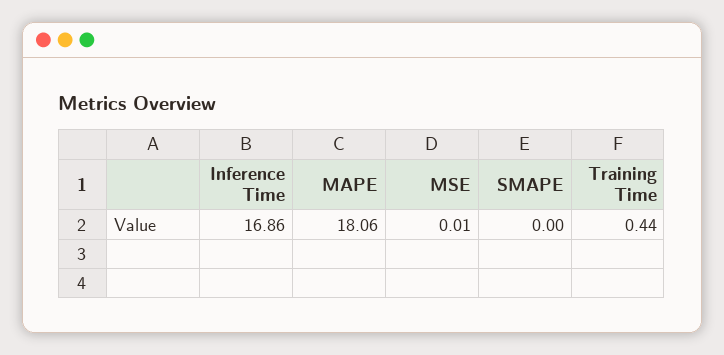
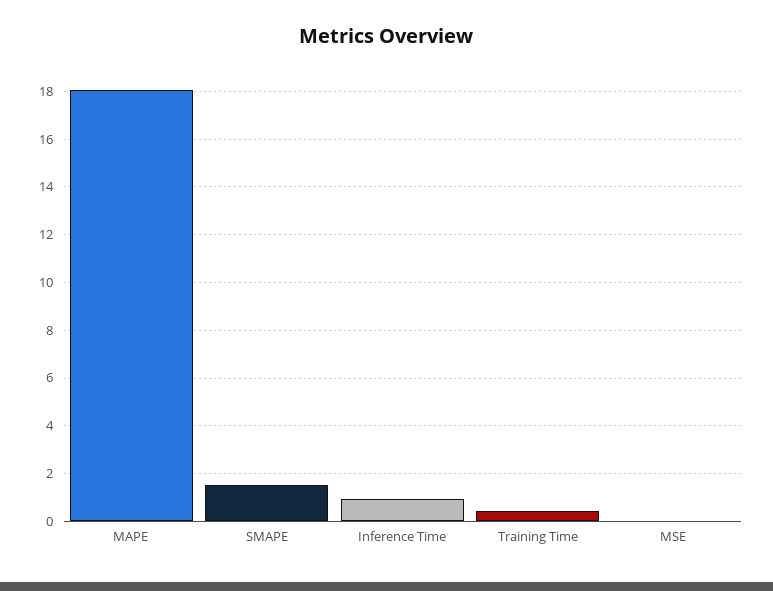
Inference Time: 16.86 -> 1
SMAPE: 0 -> 1.5

